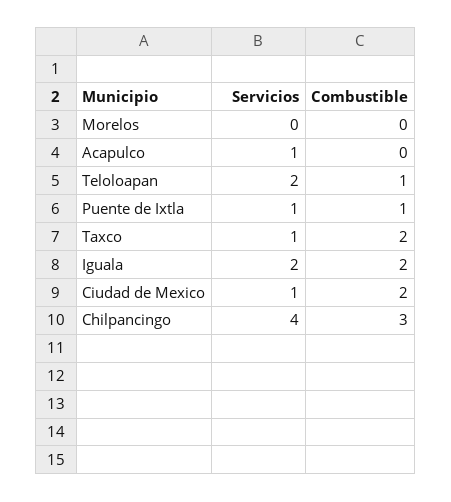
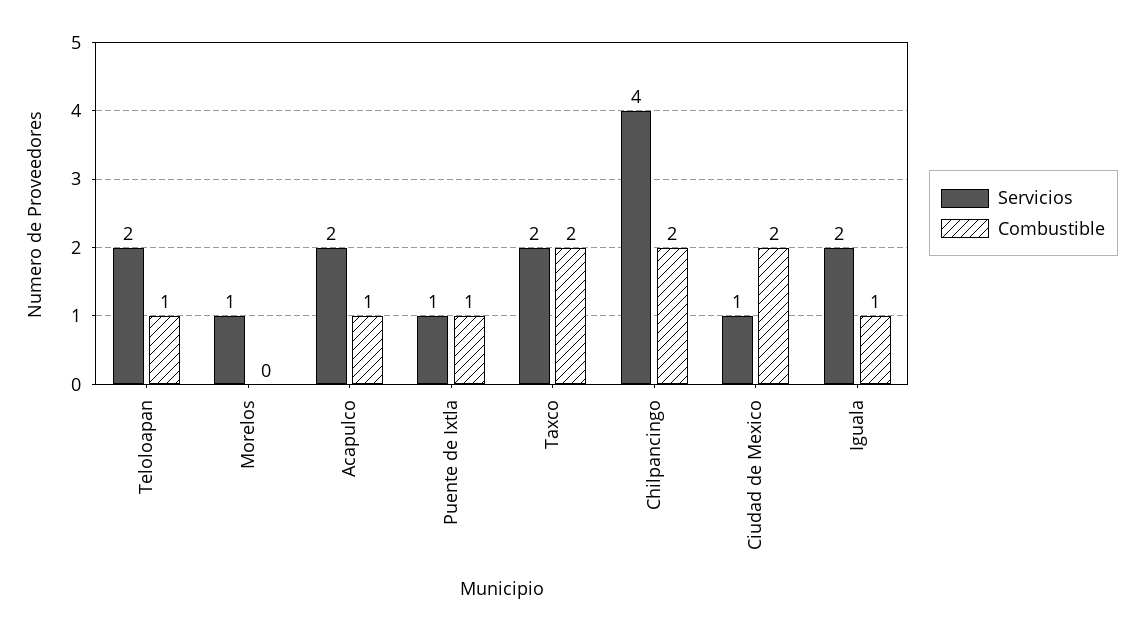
Servicios, Morelos: 0 -> 1
Servicios, Acapulco: 1 -> 2
Combustible, Acapulco: 0 -> 1
Servicios, Taxco: 1 -> 2
Combustible, Iguala: 2 -> 1
Combustible, Chilpancingo: 3 -> 2

